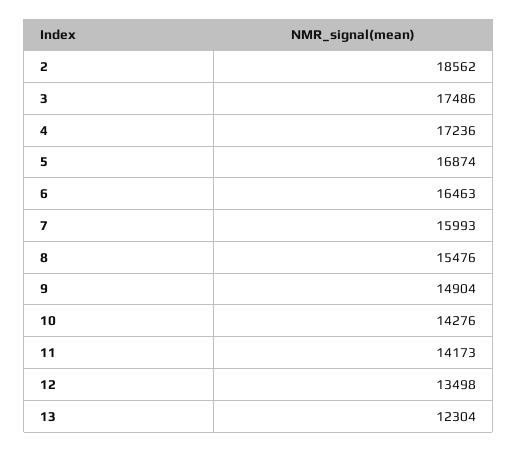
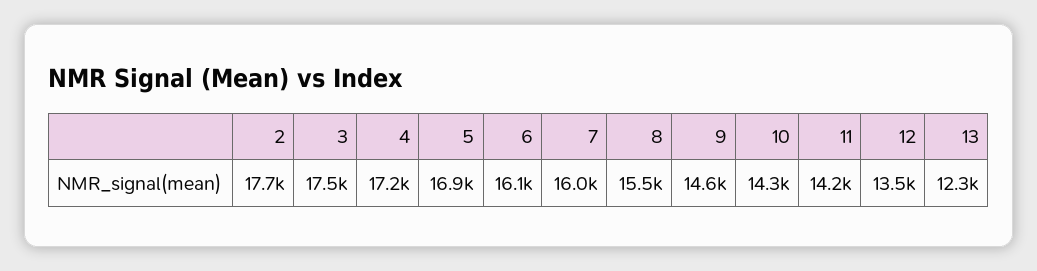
2: 18562 -> 17700
6: 16463 -> 16100
9: 14904 -> 14600

